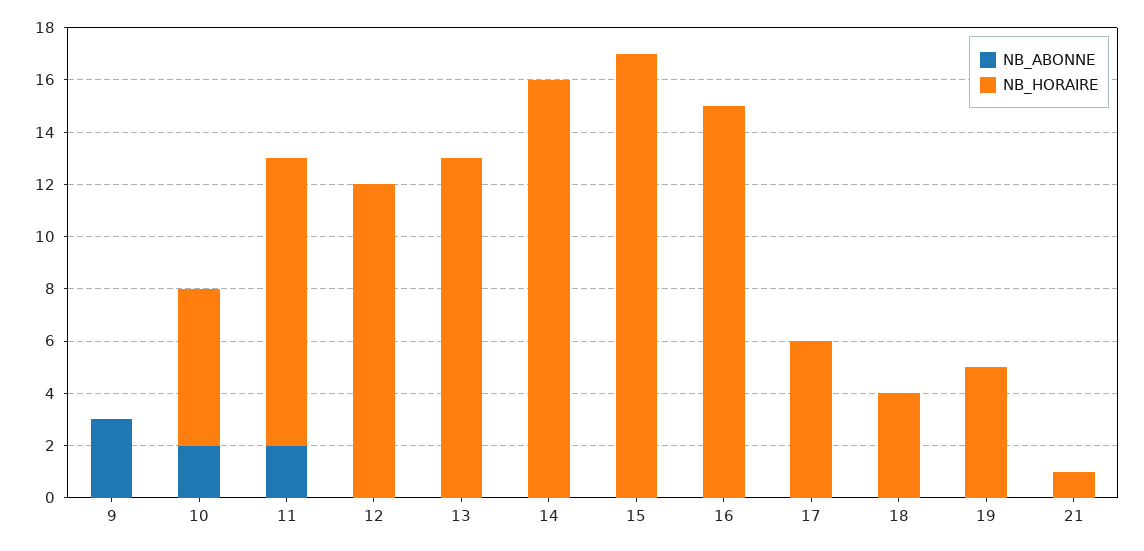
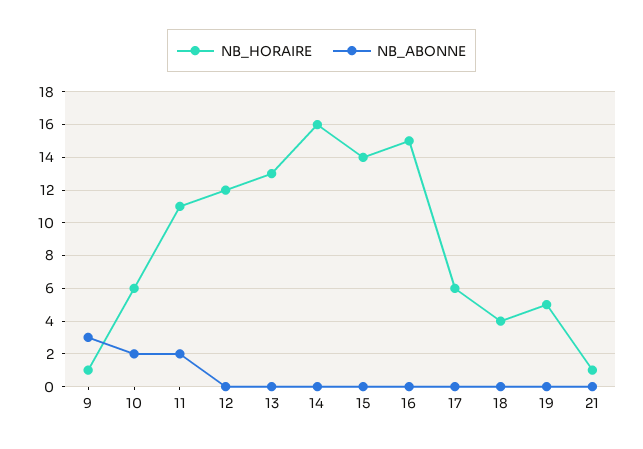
NB_HORAIRE, 9: 0 -> 1
NB_HORAIRE, 15: 17 -> 14

